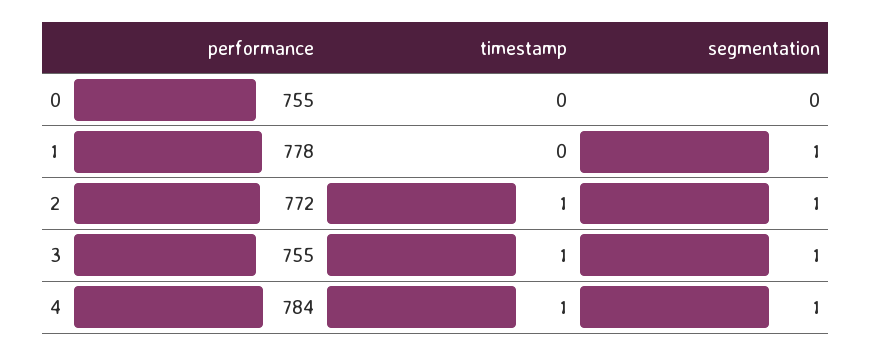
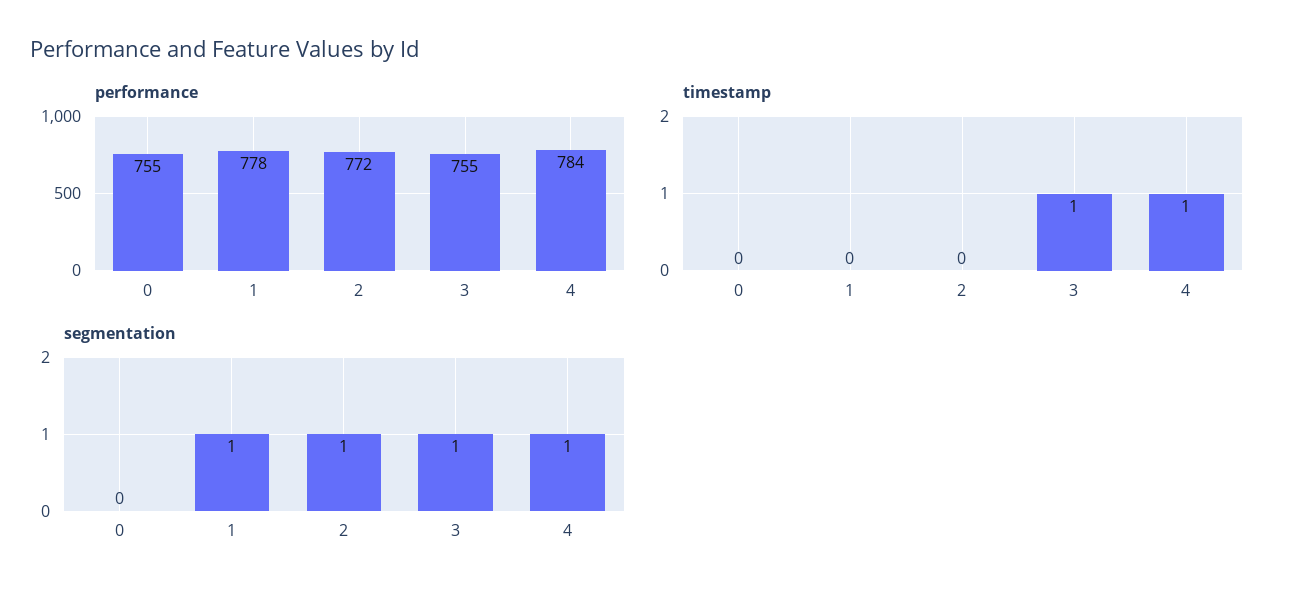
timestamp, 2: 1 -> 0

